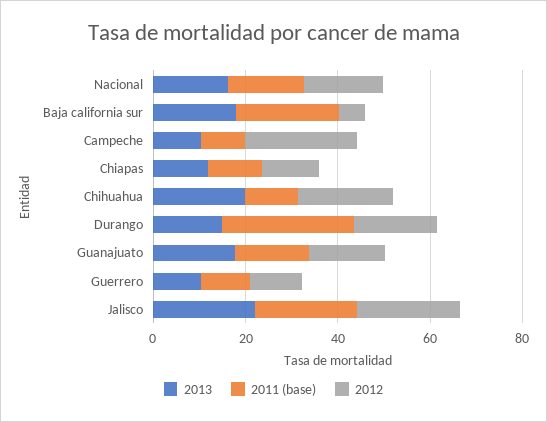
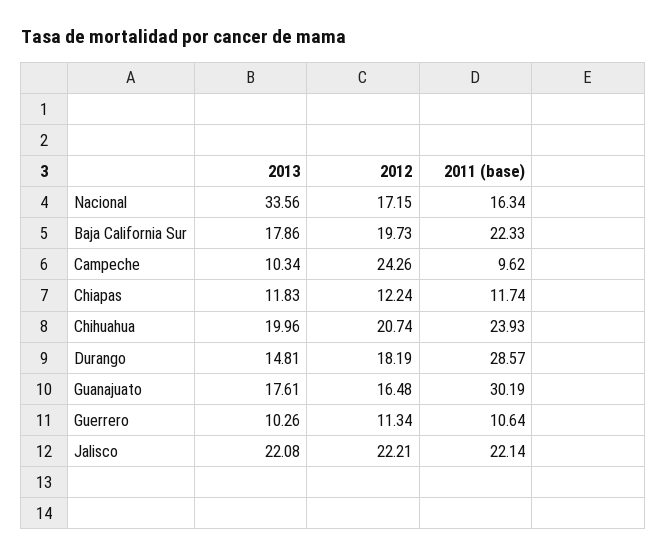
2013, Nacional: 15 -> 33.56
2012, Baja california sur: 5 -> 19.73
2011 (base), Chihuahua: 10 -> 23.93
2011 (base), Guanajuato: 15 -> 30.19

